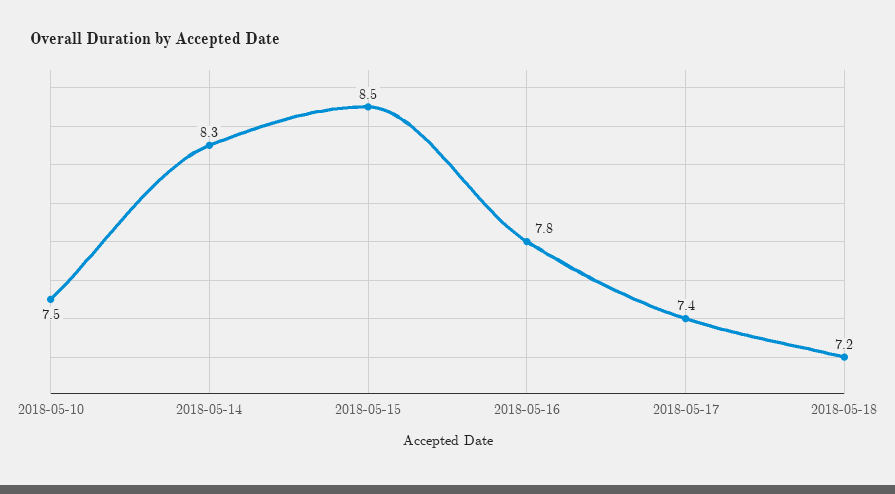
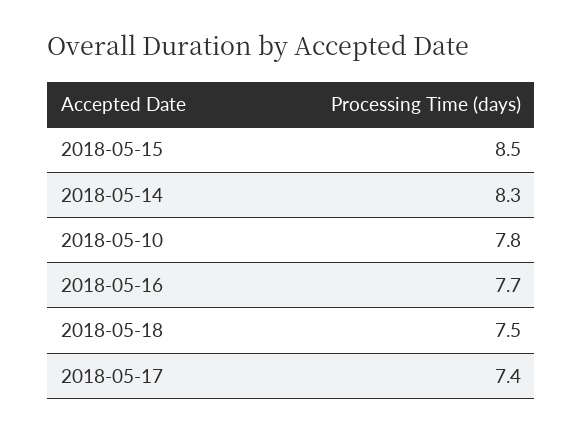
2018-05-10: 7.5 -> 7.8
2018-05-16: 7.8 -> 7.7
2018-05-18: 7.2 -> 7.5

